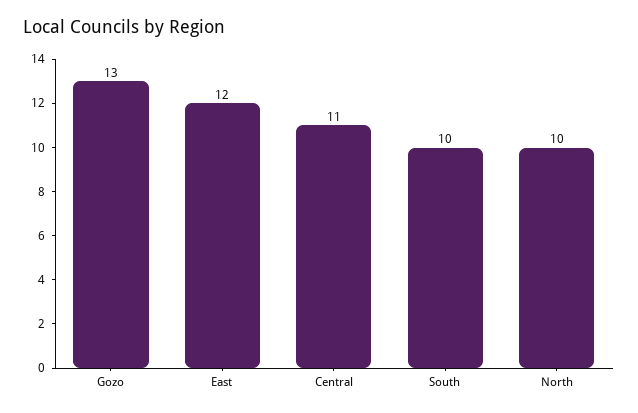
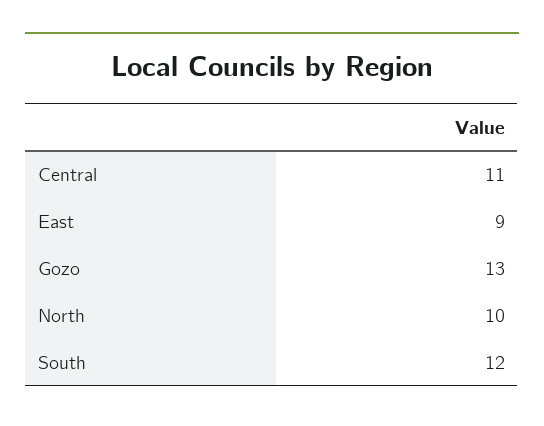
East: 12 -> 9
South: 10 -> 12

